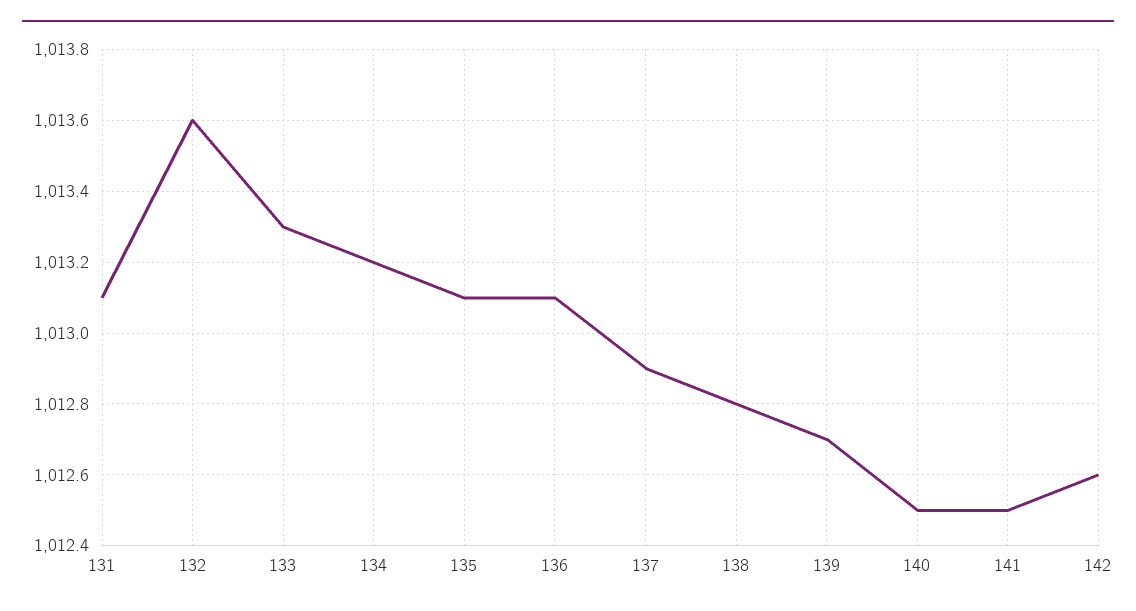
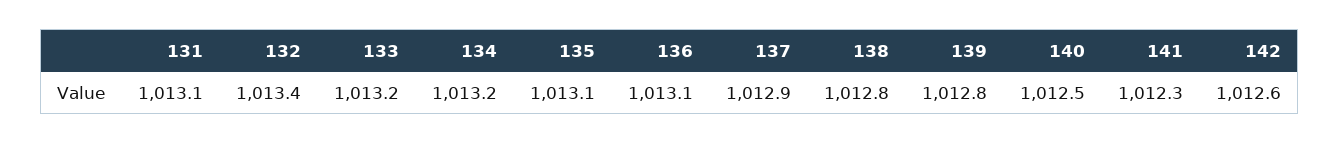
132: 1013.6 -> 1013.4
133: 1013.3 -> 1013.2
139: 1012.7 -> 1012.8
141: 1012.5 -> 1012.3

